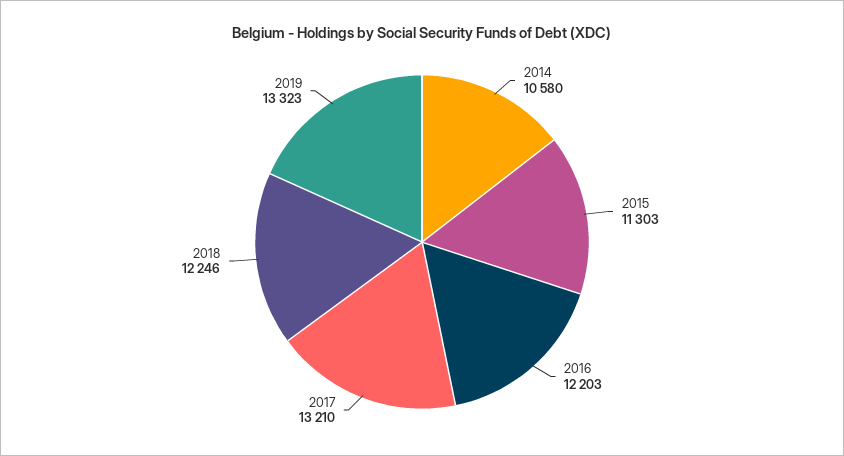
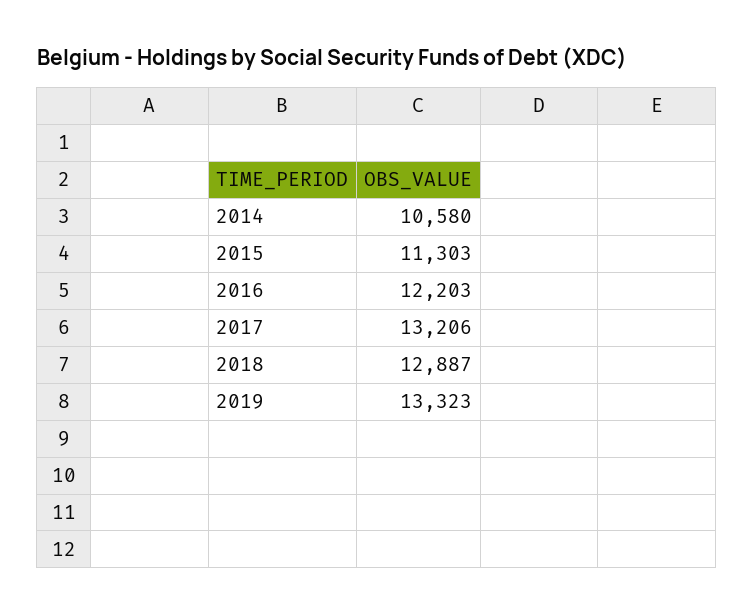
2017: 13210 -> 13206
2018: 12246 -> 12887

